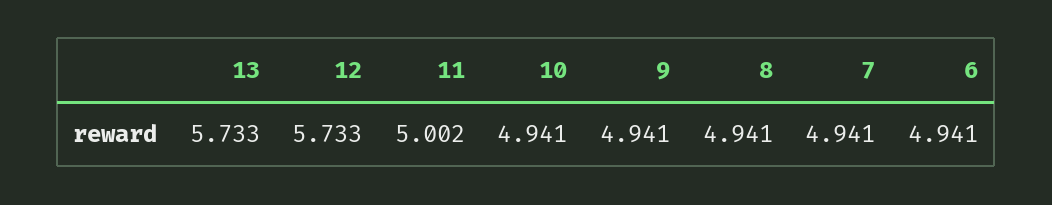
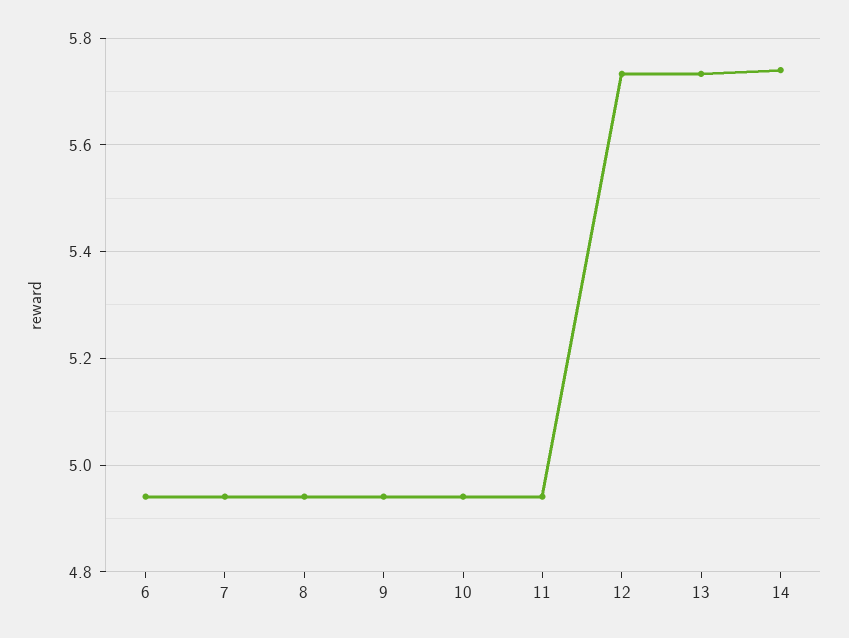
11: 5.002 -> 4.94
14: none -> 5.74

